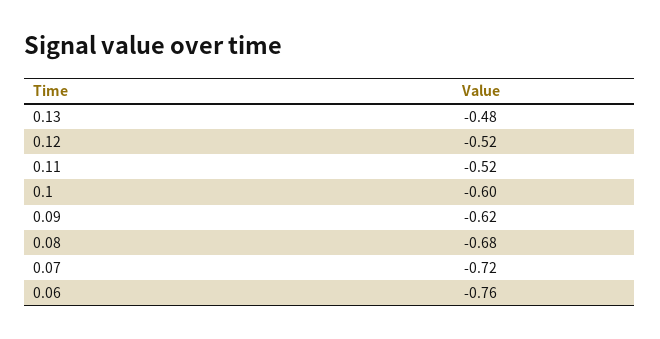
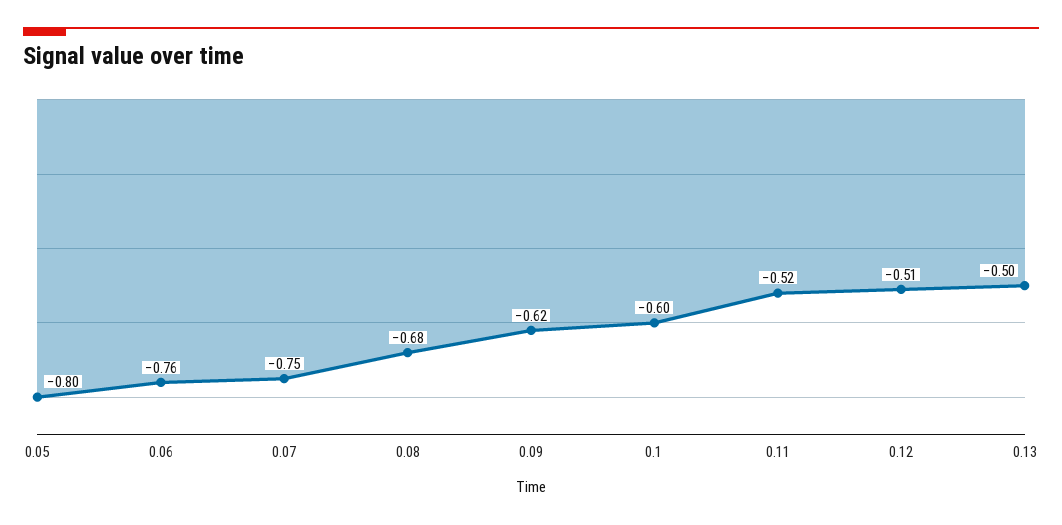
0.13: -0.48 -> -0.5
0.12: -0.52 -> -0.51
0.07: -0.72 -> -0.75
0.05: none -> -0.8

